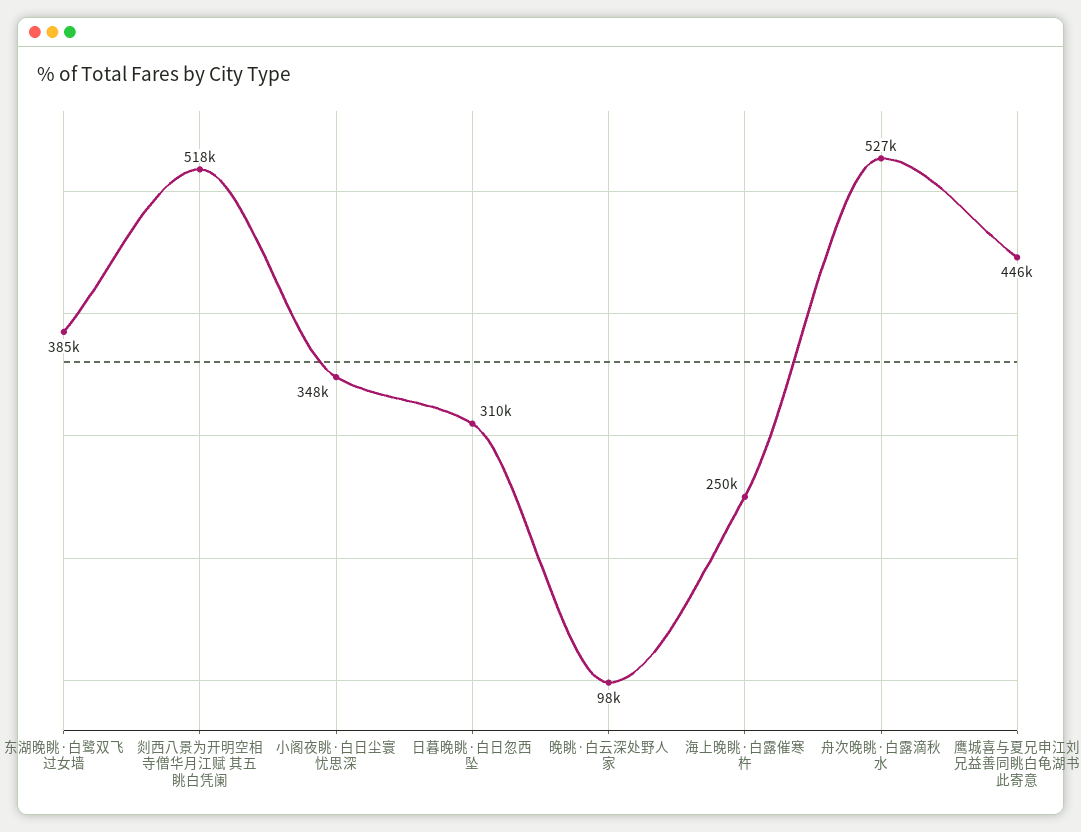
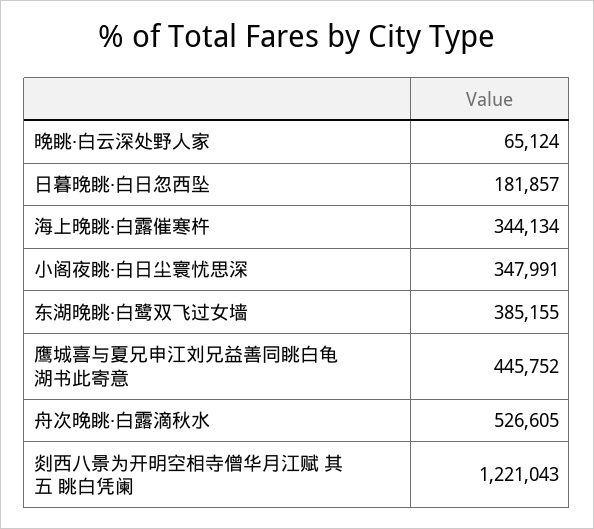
剡西八景为开明空相寺僧华月江赋 其五 眺白凭阑: 518000 -> 1221043
日暮晚眺·白日忽西坠: 310000 -> 181857
晚眺·白云深处野人家: 98000 -> 65124
海上晚眺·白露催寒杵: 250000 -> 344134

